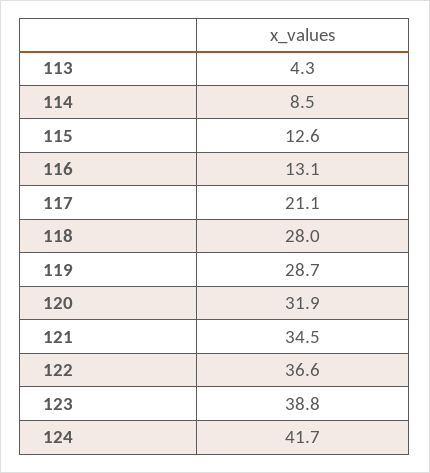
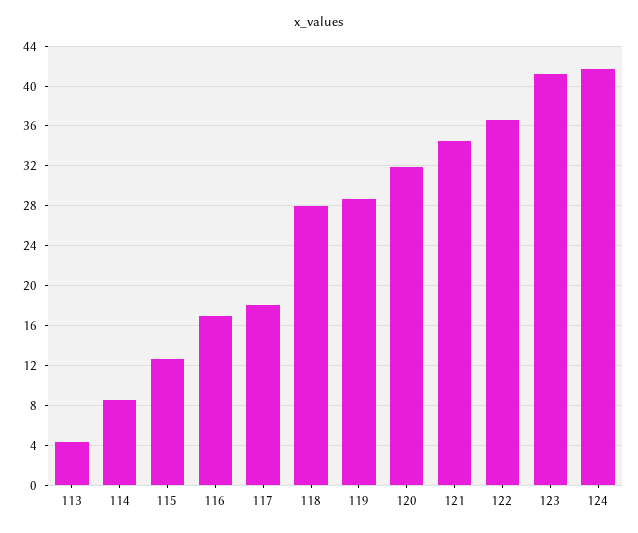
116: 13.1 -> 17
117: 21.1 -> 18
123: 38.8 -> 41

